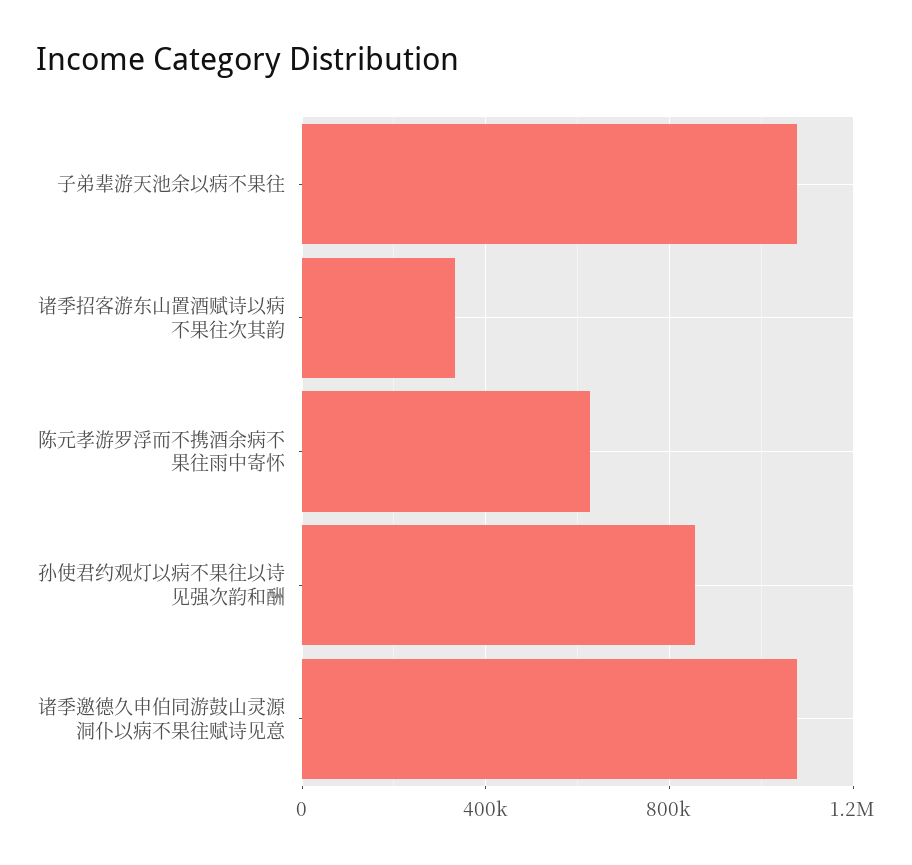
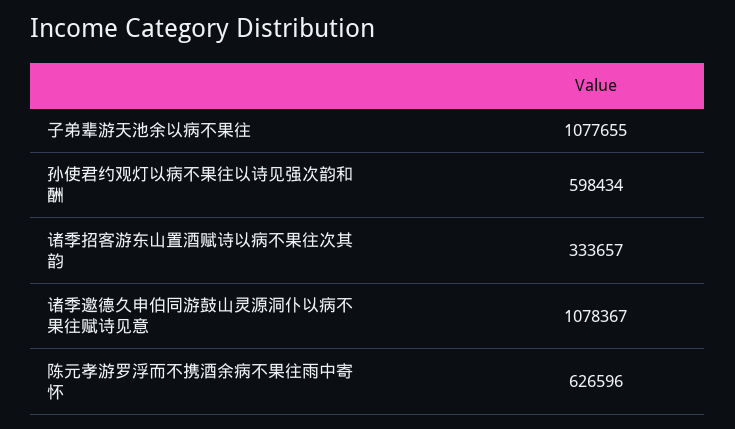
孙使君约观灯以病不果往以诗见强次韵和酬: 850000 -> 598434

